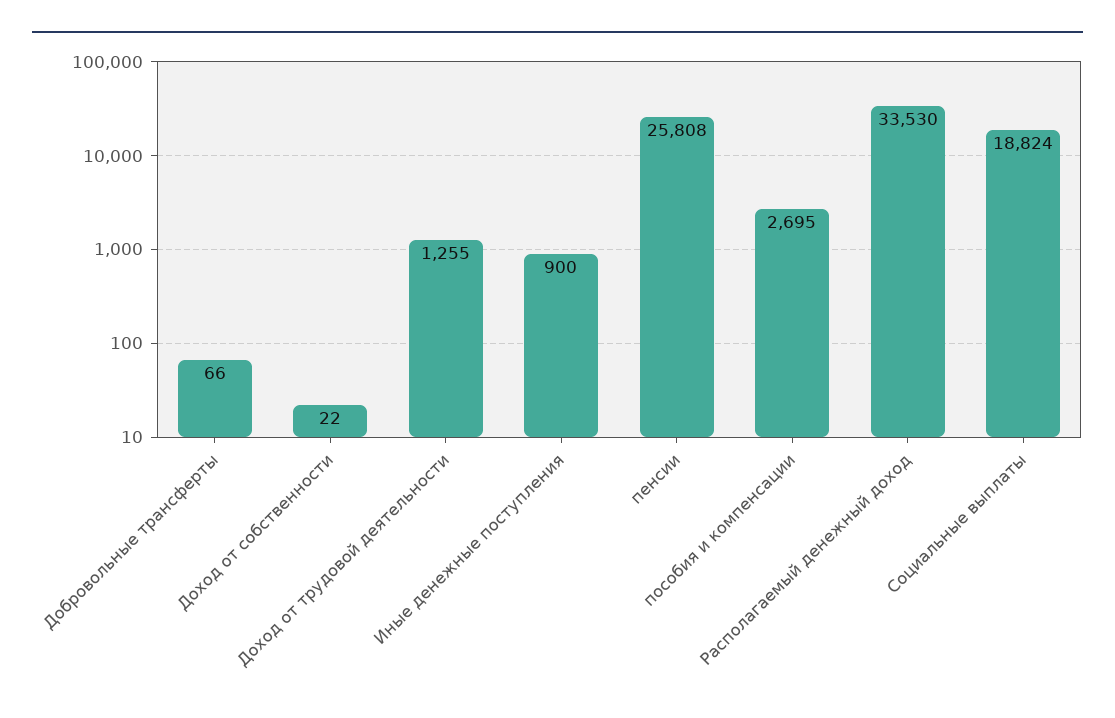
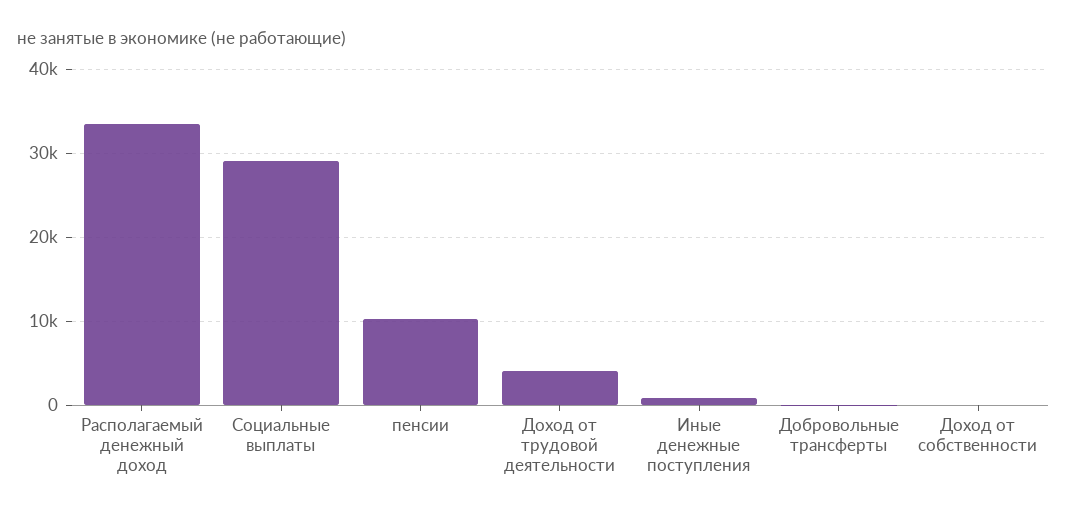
Доход от трудовой деятельности: 1255 -> 4000
пенсии: 25808 -> 10000
пособия и компенсации: 2695 -> none
Социальные выплаты: 18824 -> 29000

